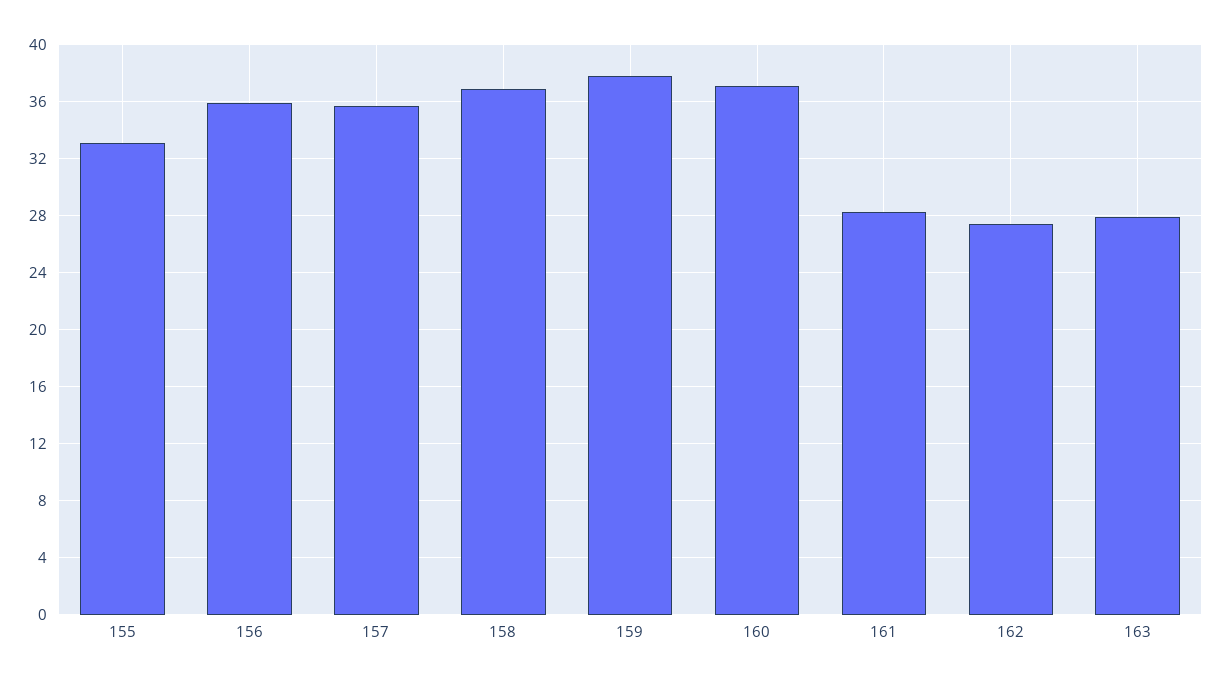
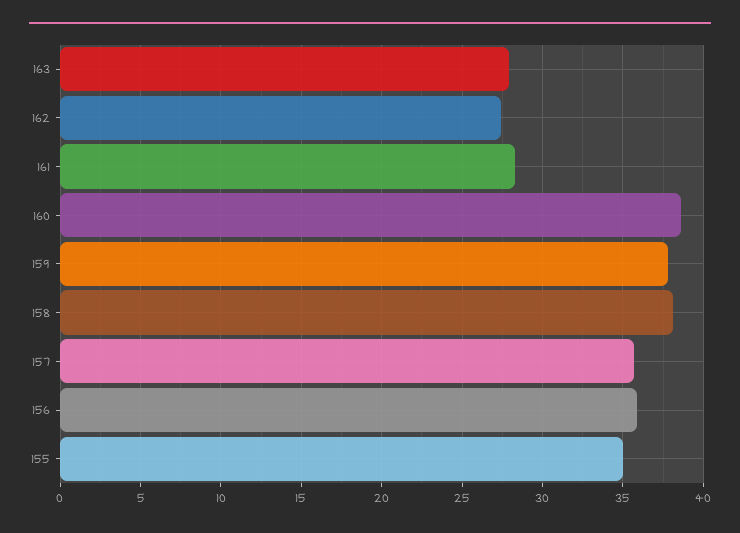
155: 33 -> 35
158: 37 -> 38
160: 37 -> 38.5

